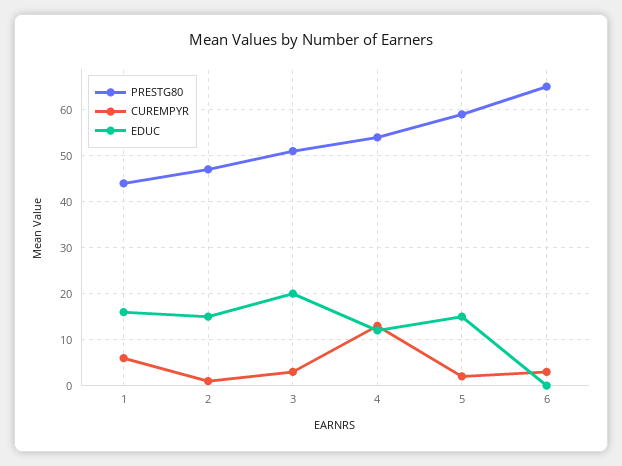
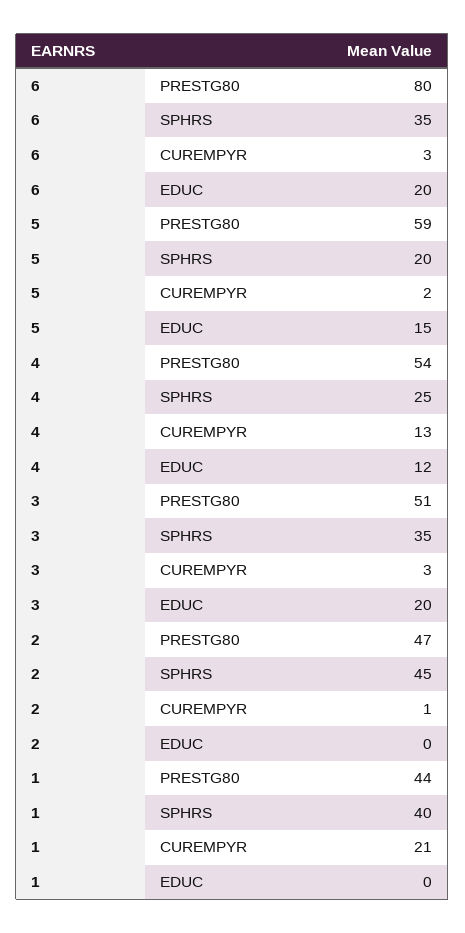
CUREMPYR, 1: 5 -> 21
EDUC, 1: 15 -> 0
EDUC, 2: 15 -> 0
PRESTG80, 6: 65 -> 80
EDUC, 6: 0 -> 20
SPHRS, 6: none -> 35
SPHRS, 5: none -> 20
SPHRS, 4: none -> 25
SPHRS, 3: none -> 35
SPHRS, 2: none -> 45
SPHRS, 1: none -> 40

